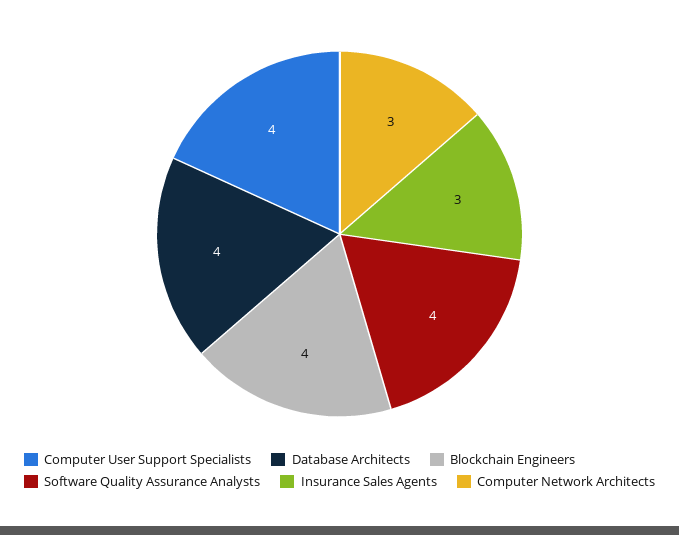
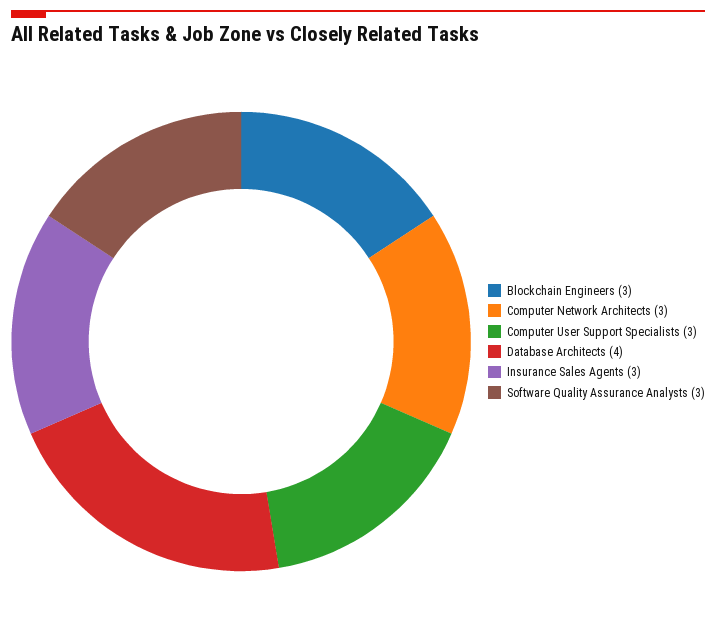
Computer User Support Specialists: 4 -> 3
Blockchain Engineers: 4 -> 3
Software Quality Assurance Analysts: 4 -> 3

